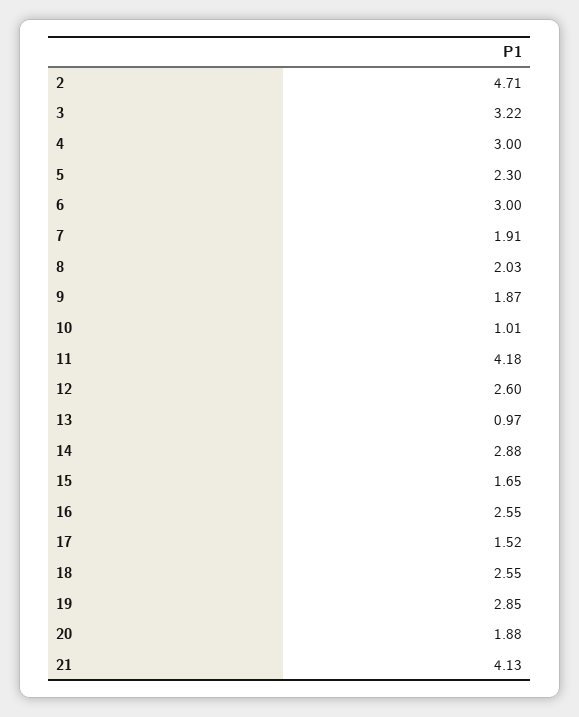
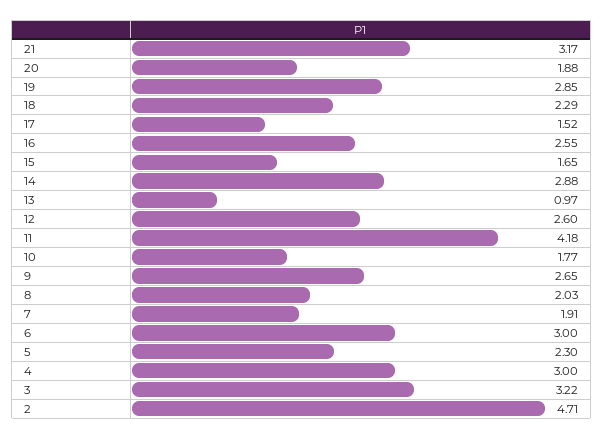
9: 1.87 -> 2.65
10: 1.01 -> 1.77
18: 2.55 -> 2.29
21: 4.13 -> 3.17

